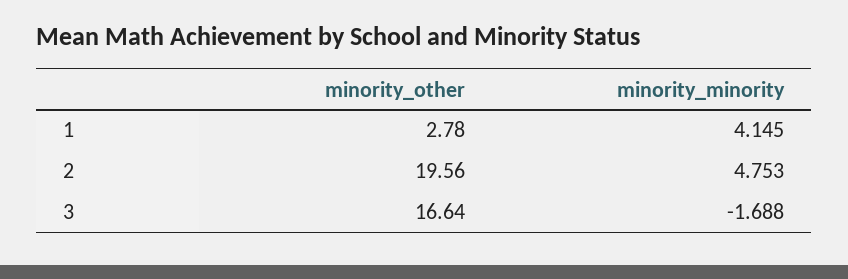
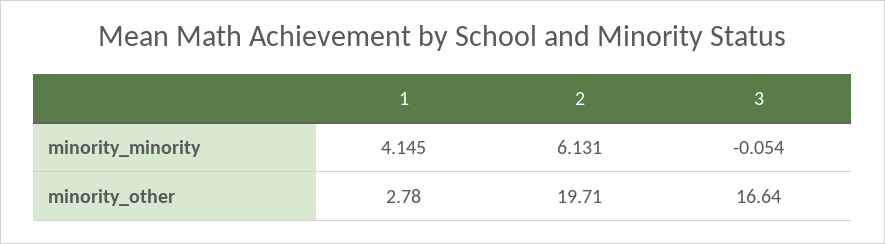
minority_other, 2: 19.56 -> 19.71
minority_minority, 2: 4.753 -> 6.131
minority_minority, 3: -1.688 -> -0.054

